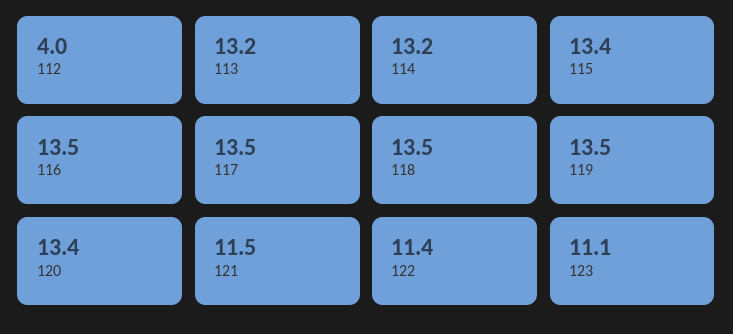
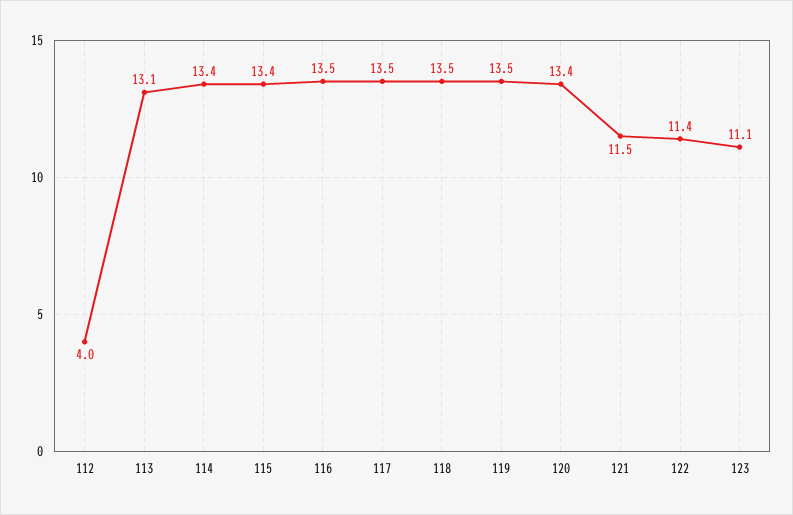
113: 13.2 -> 13.1
114: 13.2 -> 13.4

